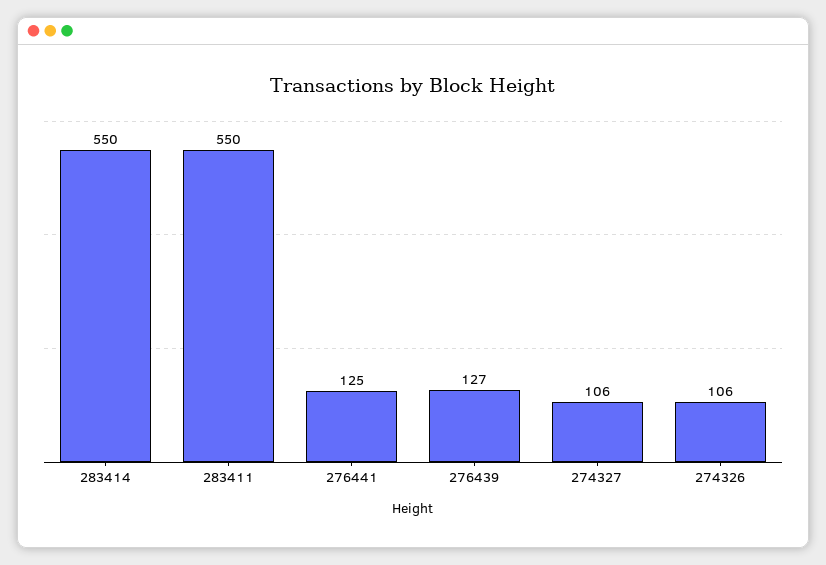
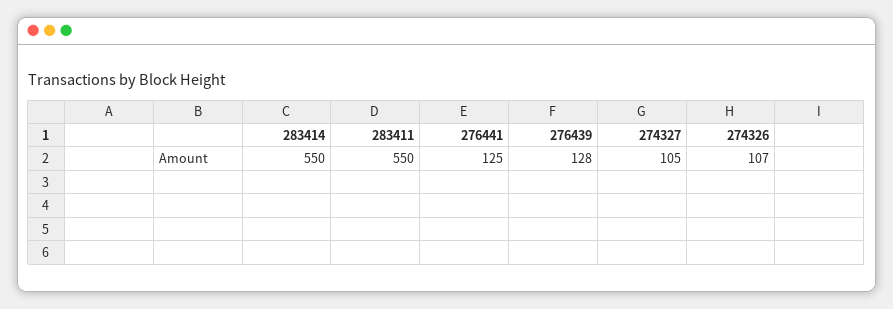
276439: 127 -> 128
274327: 106 -> 105
274326: 106 -> 107

